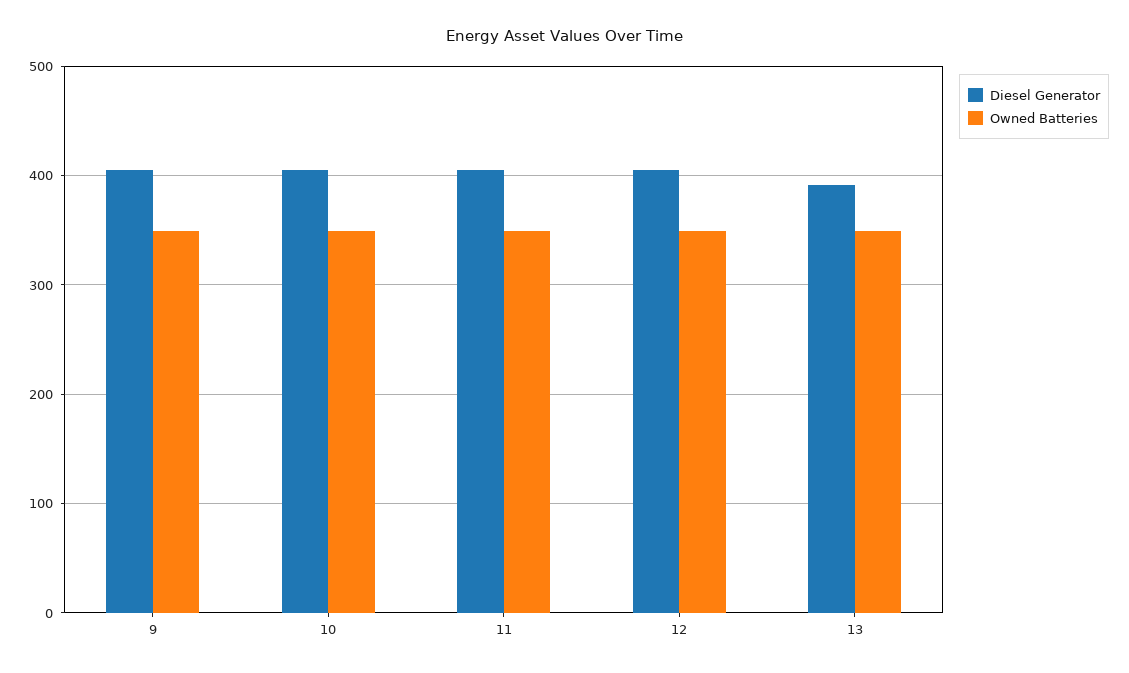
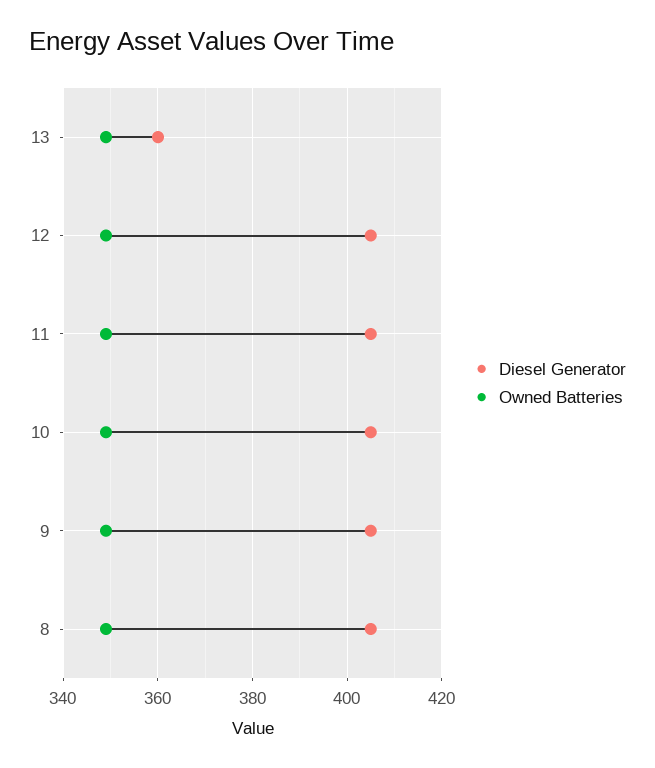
Diesel Generator, 13: 390 -> 360
Diesel Generator, 8: none -> 405
Owned Batteries, 8: none -> 350

